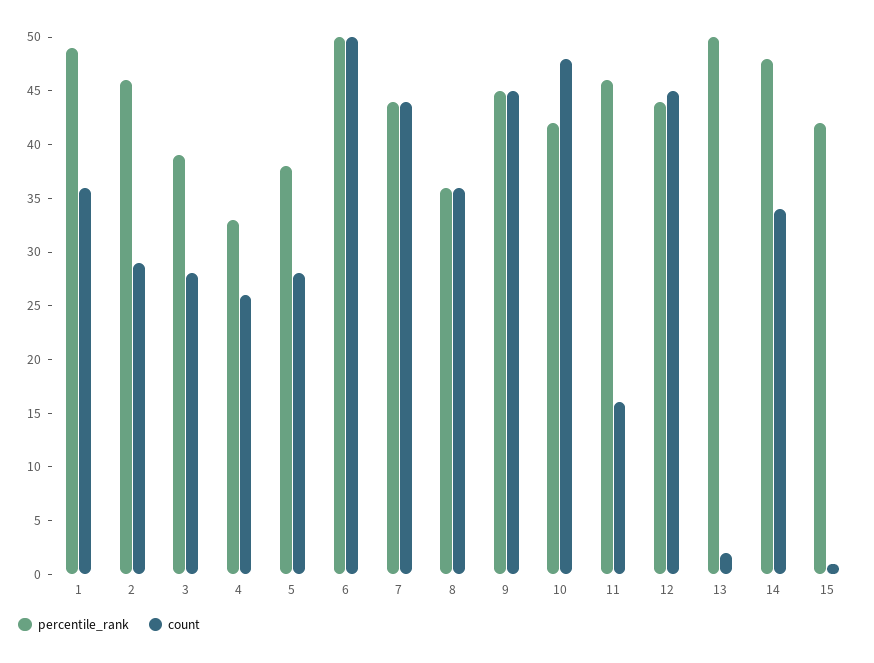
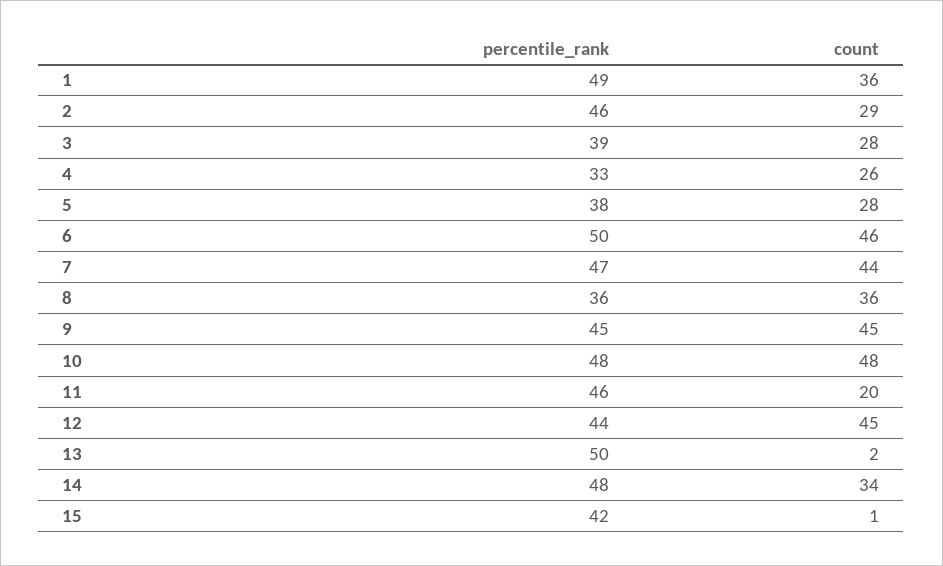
count, 6: 50 -> 46
percentile_rank, 7: 44 -> 47
percentile_rank, 10: 42 -> 48
count, 11: 16 -> 20

